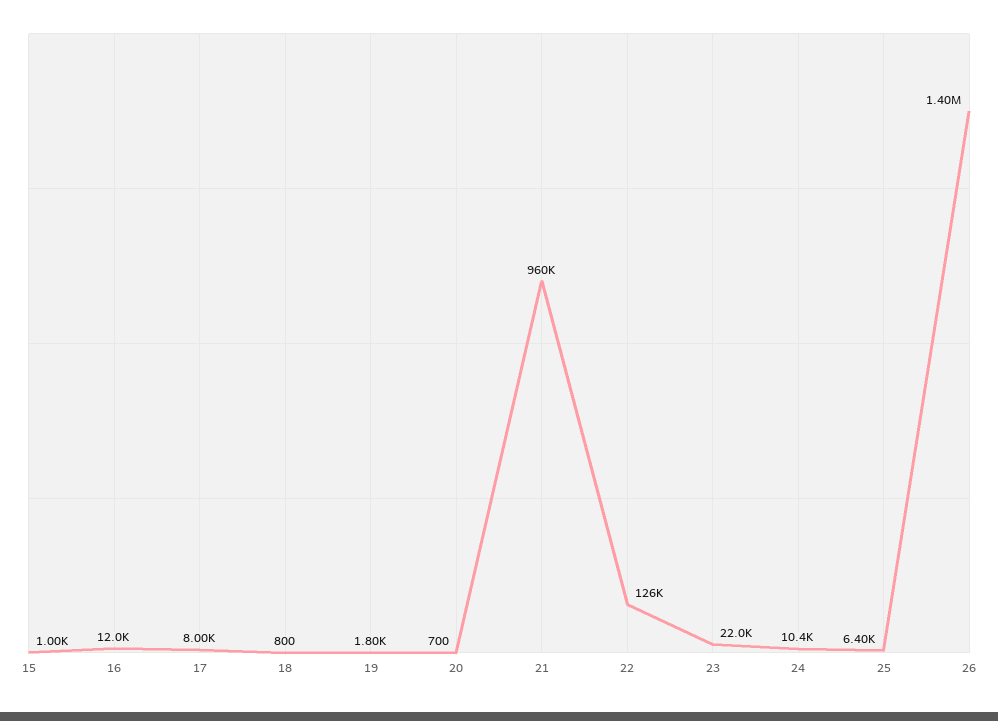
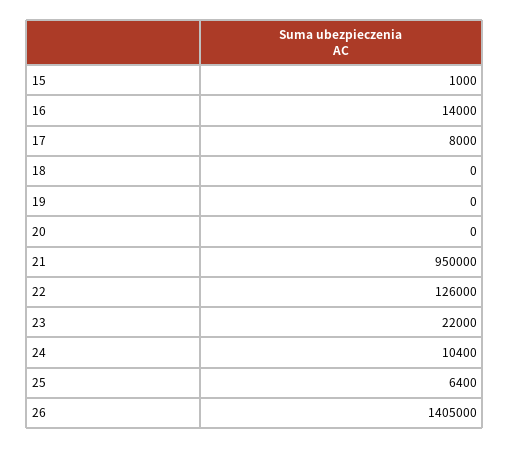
16: 12000 -> 14000
18: 800 -> 0
19: 1800 -> 0
20: 700 -> 0
21: 960000 -> 950000
26: 1400000 -> 1405000

